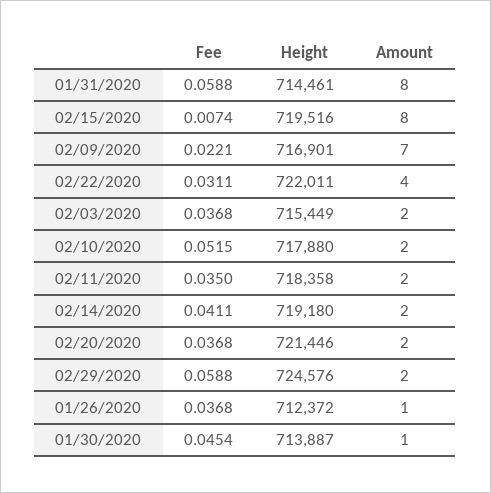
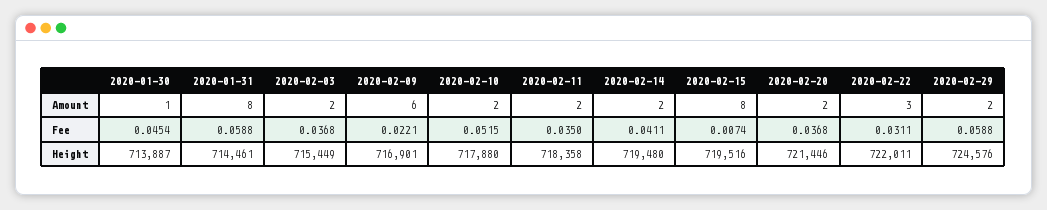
Amount, 02/09/2020: 7 -> 6
Amount, 02/22/2020: 4 -> 3
Height, 02/14/2020: 719180 -> 719480
Fee, 01/26/2020: 0.0368 -> none
Height, 01/26/2020: 712372 -> none
Amount, 01/26/2020: 1 -> none

